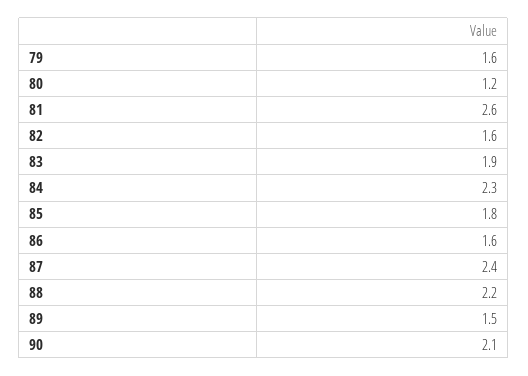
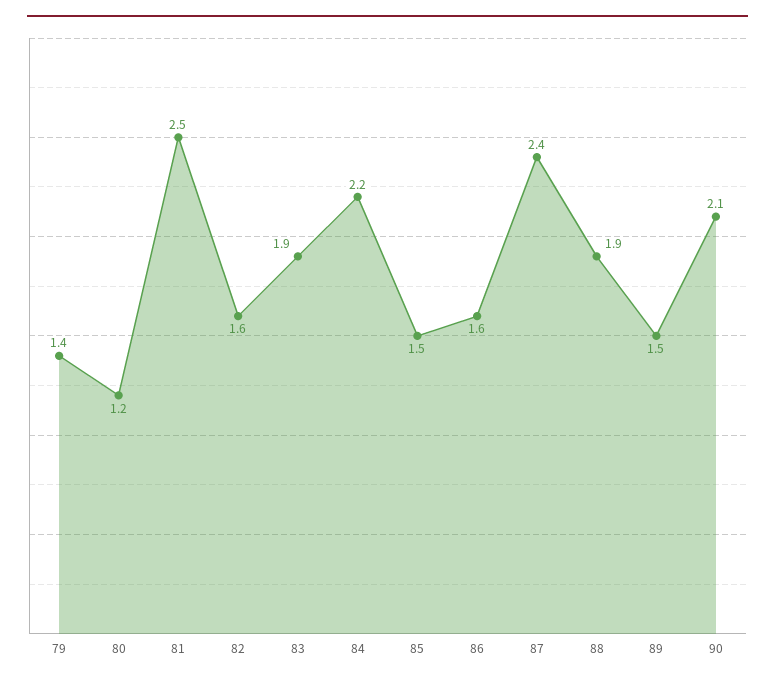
79: 1.6 -> 1.4
81: 2.6 -> 2.5
84: 2.3 -> 2.2
85: 1.8 -> 1.5
88: 2.2 -> 1.9

